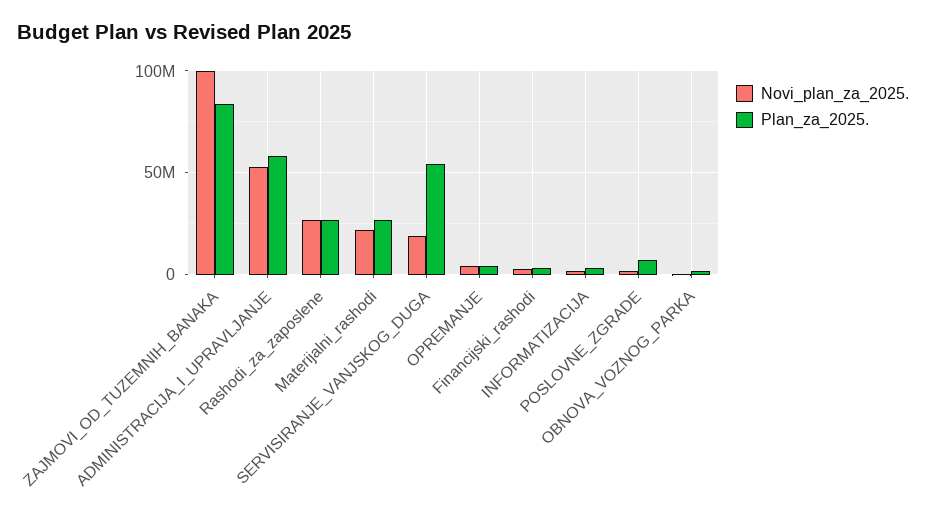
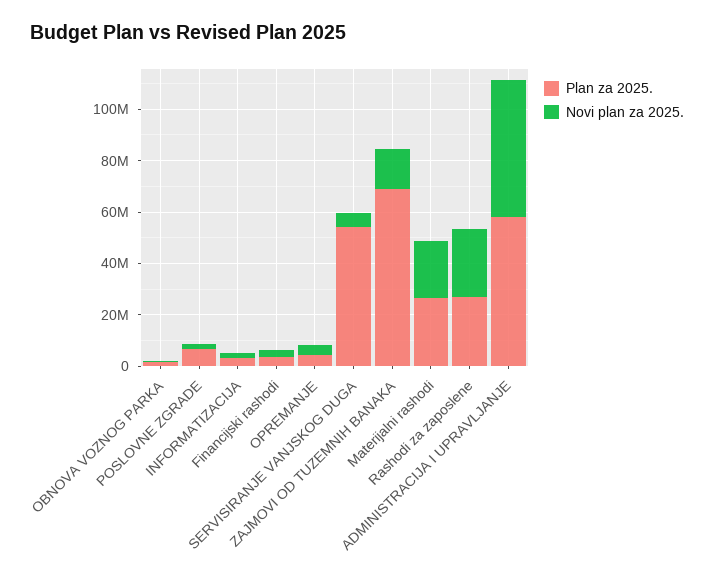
Novi_plan_za_2025., ZAJMOVI_OD_TUZEMNIH_BANAKA: 100000000 -> 15000000
Plan_za_2025., ZAJMOVI_OD_TUZEMNIH_BANAKA: 85000000 -> 70000000
Novi_plan_za_2025., SERVISIRANJE_VANJSKOG_DUGA: 20000000 -> 5000000

